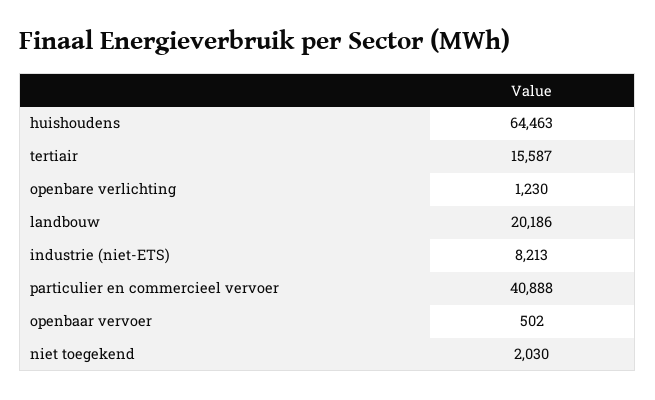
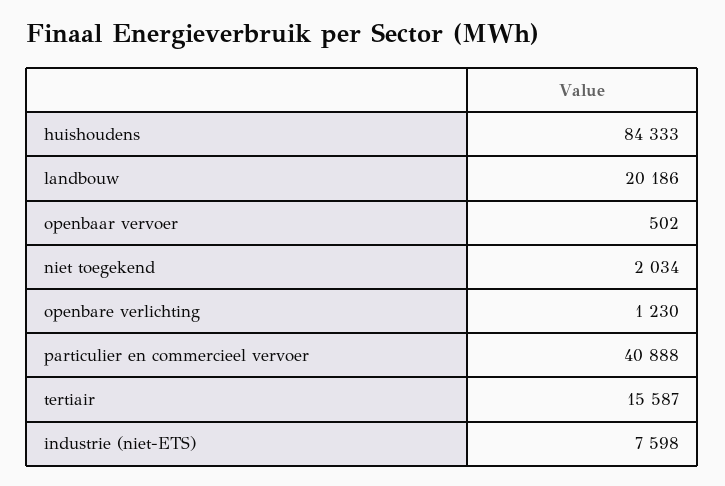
huishoudens: 64463 -> 84333
industrie (niet-ETS): 8213 -> 7598
niet toegekend: 2030 -> 2034

